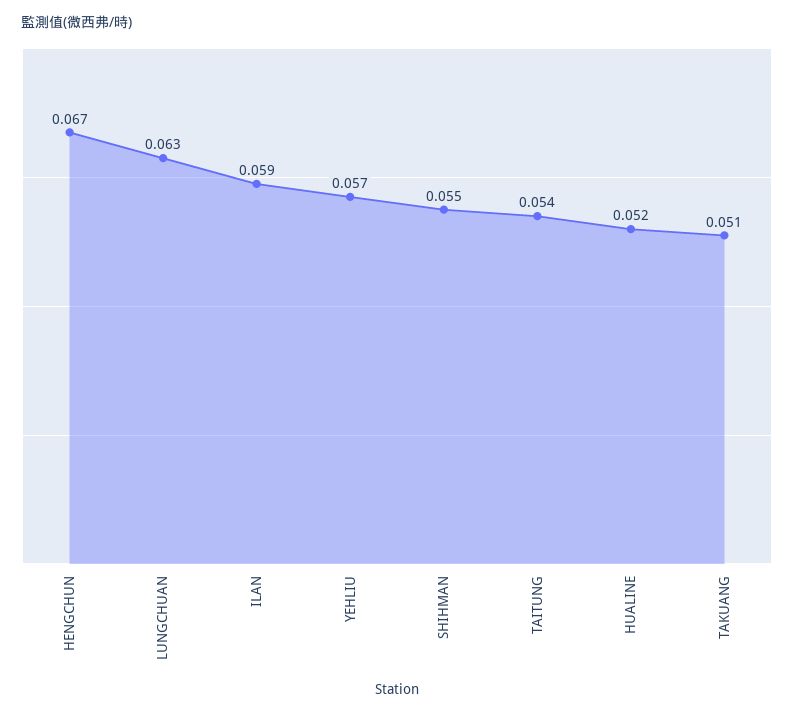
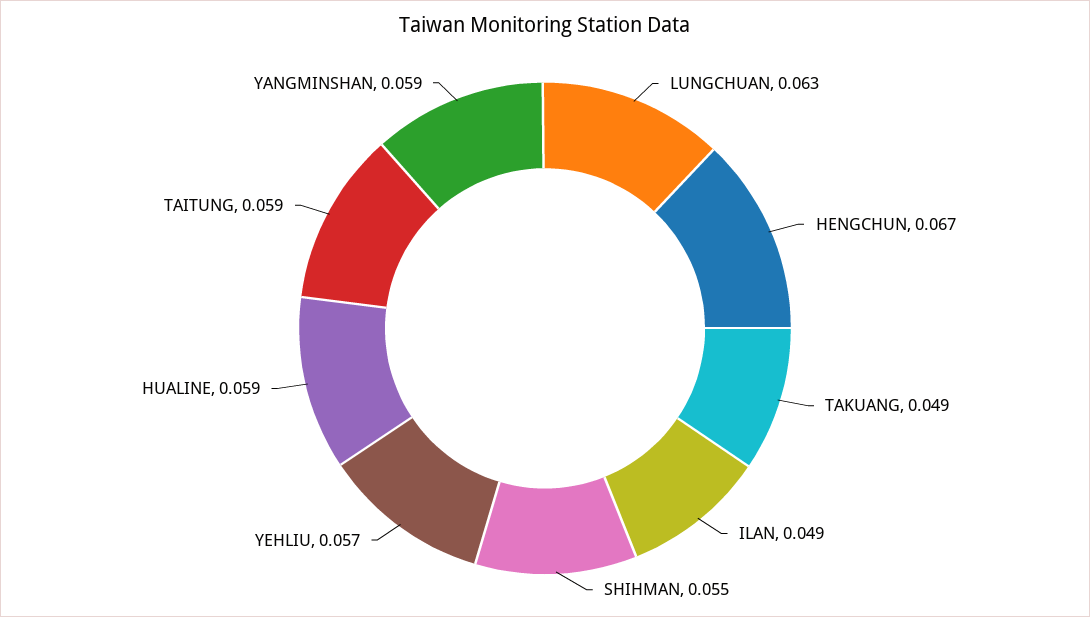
ILAN: 0.059 -> 0.049
TAITUNG: 0.054 -> 0.059
HUALINE: 0.052 -> 0.059
TAKUANG: 0.051 -> 0.049
YANGMINSHAN: none -> 0.059

